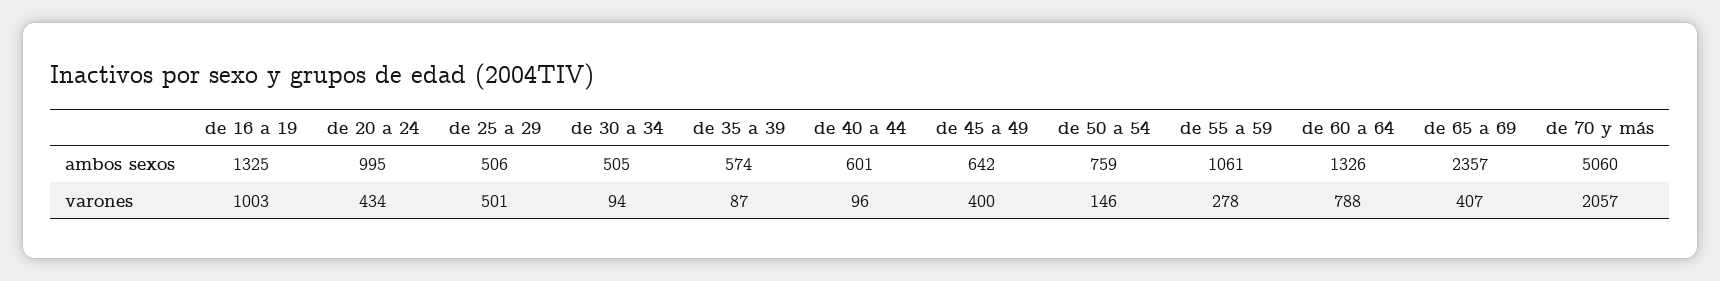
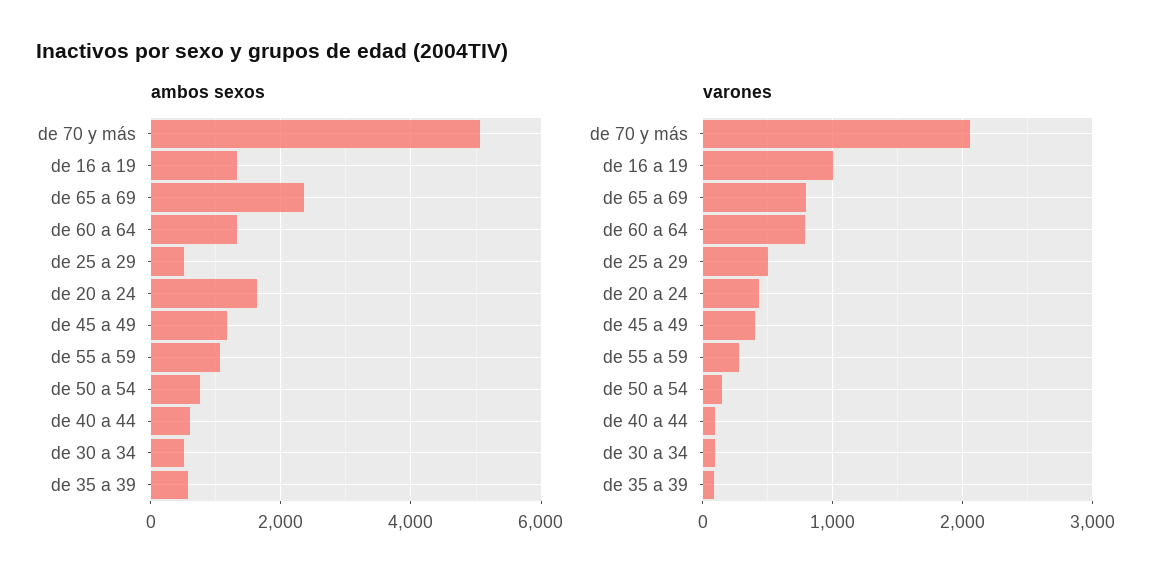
ambos sexos, de 20 a 24: 995 -> 1600
ambos sexos, de 45 a 49: 642 -> 1200
varones, de 65 a 69: 407 -> 800

